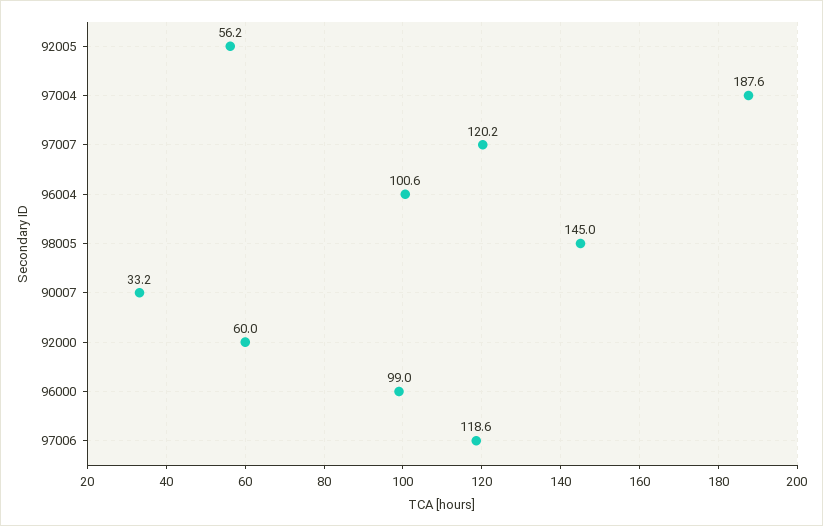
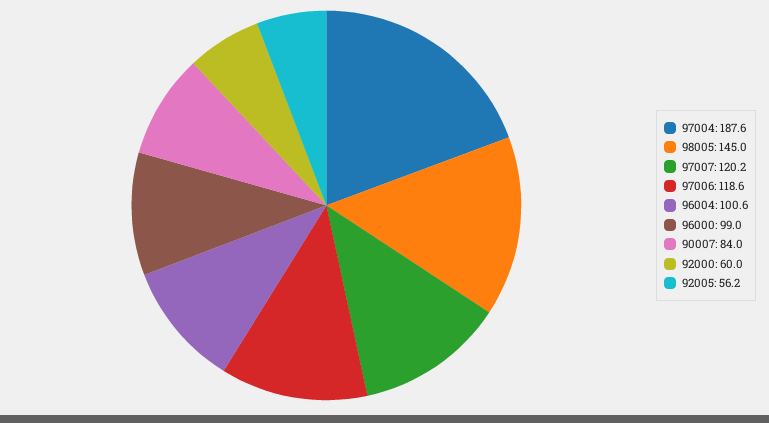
90007: 33.2 -> 84

